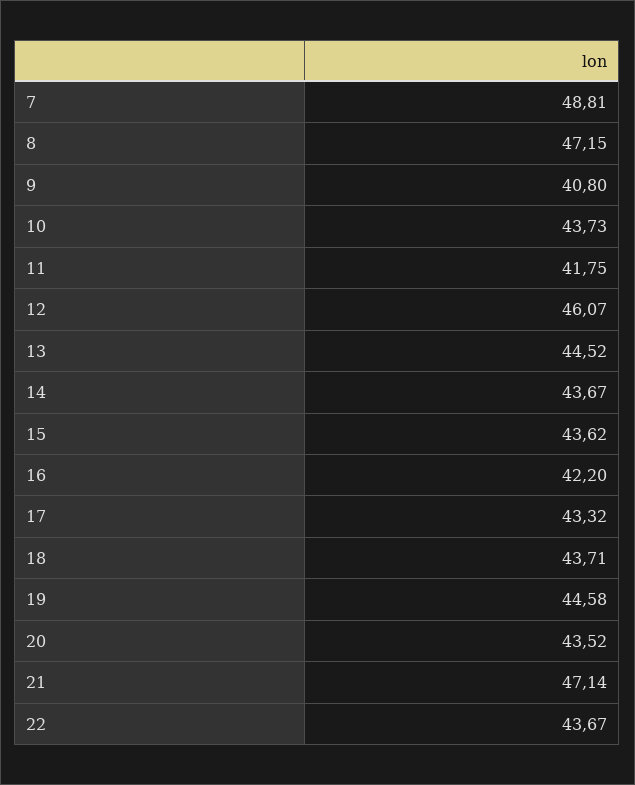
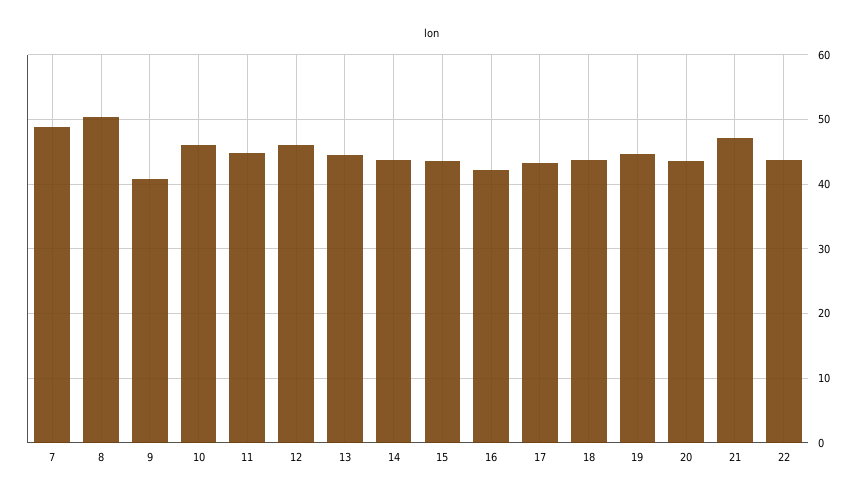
8: 47.15 -> 50
10: 43.73 -> 46
11: 41.75 -> 45

